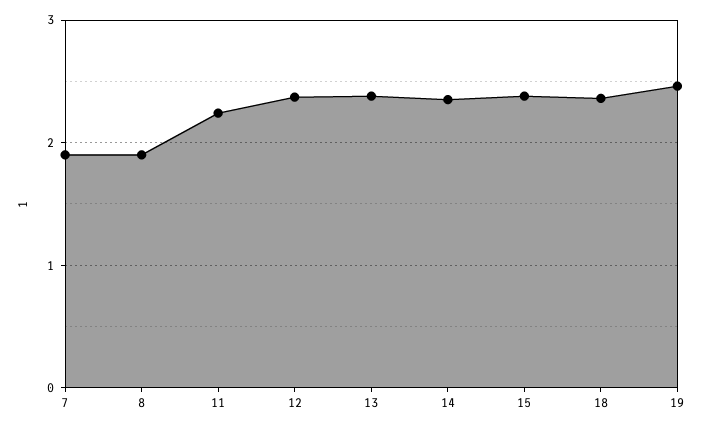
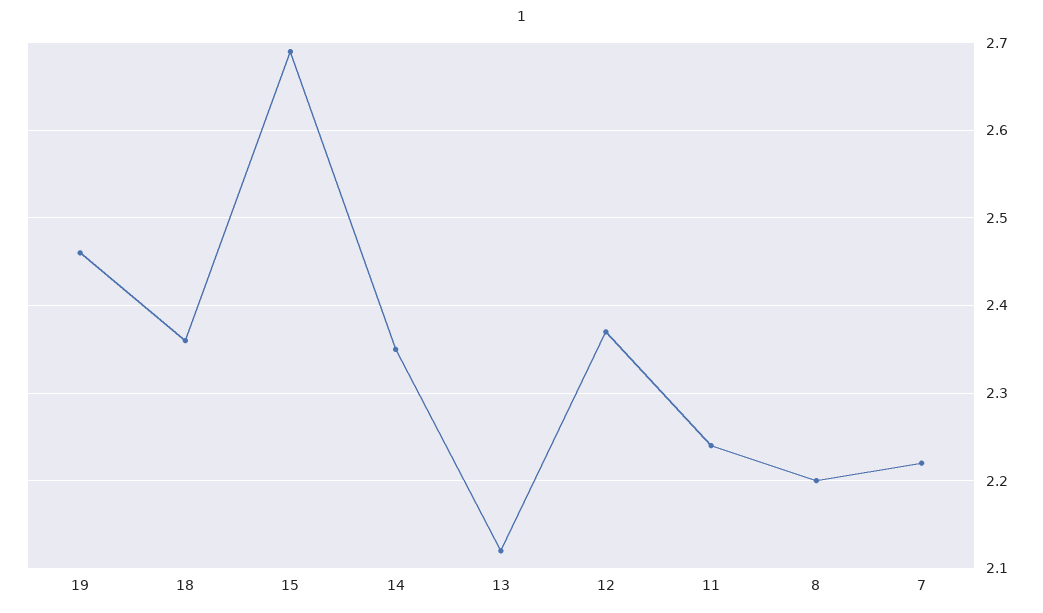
7: 1.9 -> 2.22
8: 1.9 -> 2.2
13: 2.4 -> 2.12
15: 2.4 -> 2.69

